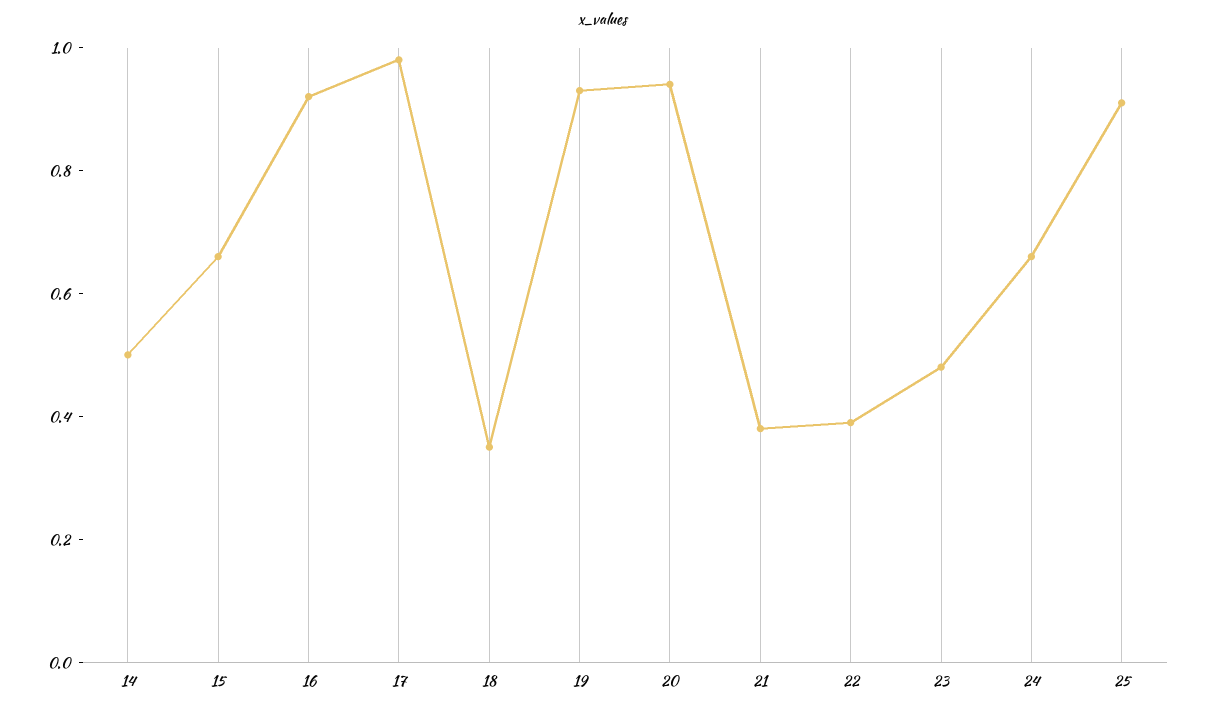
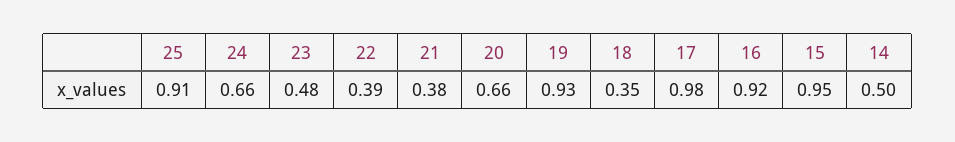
15: 0.65 -> 0.95
20: 0.95 -> 0.66

